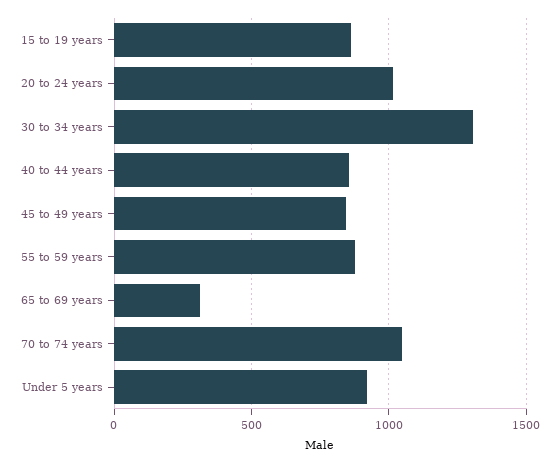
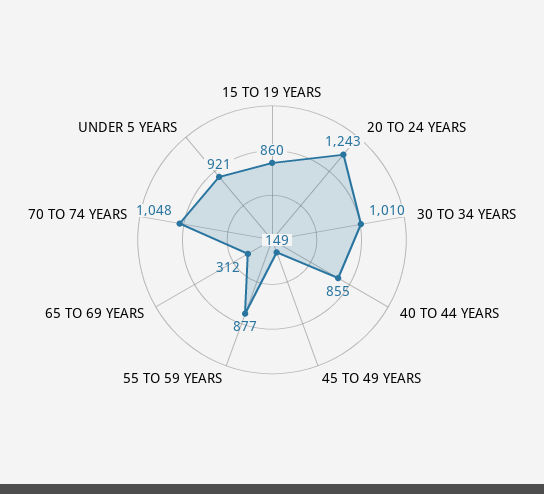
20 to 24 years: 1000 -> 1243
30 to 34 years: 1300 -> 1010
45 to 49 years: 850 -> 149

